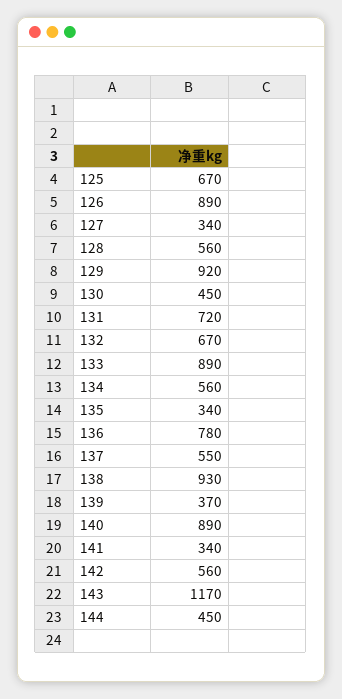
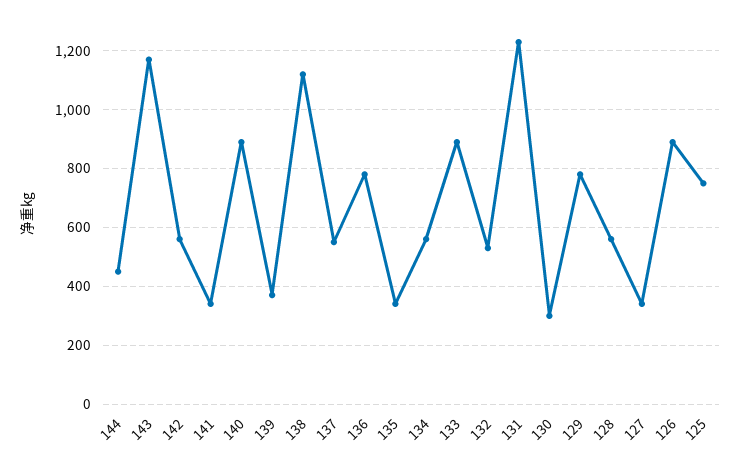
125: 670 -> 750
129: 920 -> 775
130: 450 -> 300
131: 720 -> 1225
132: 670 -> 525
138: 930 -> 1125

